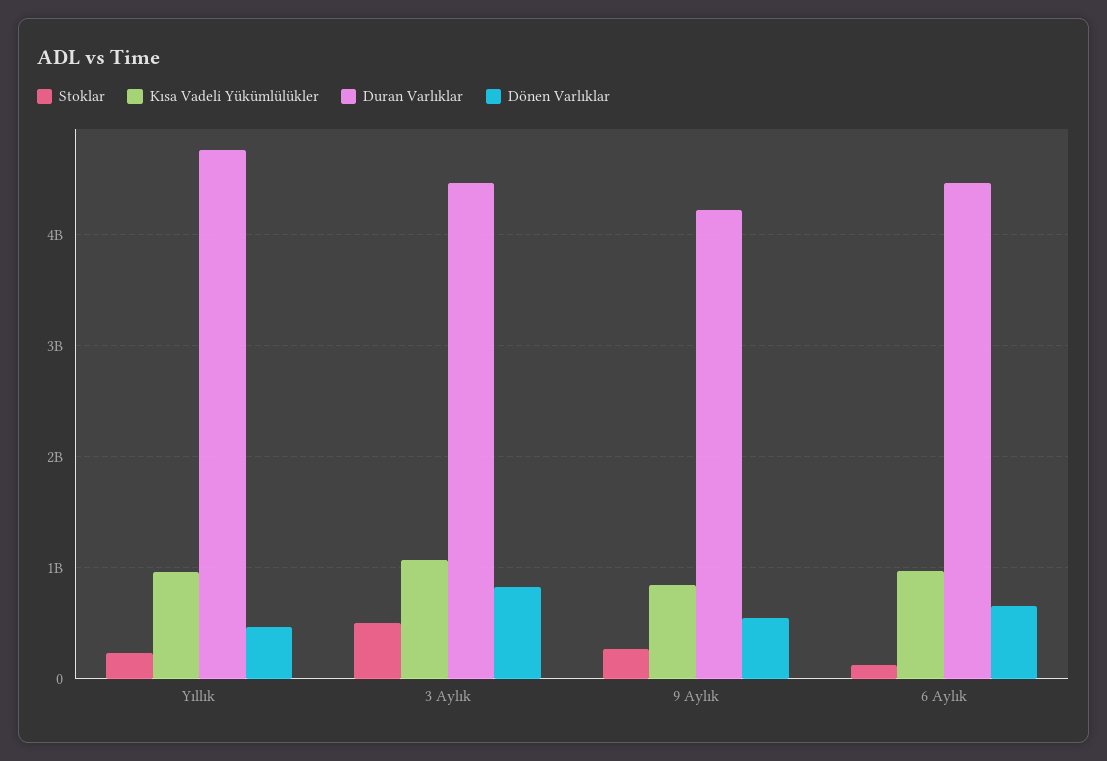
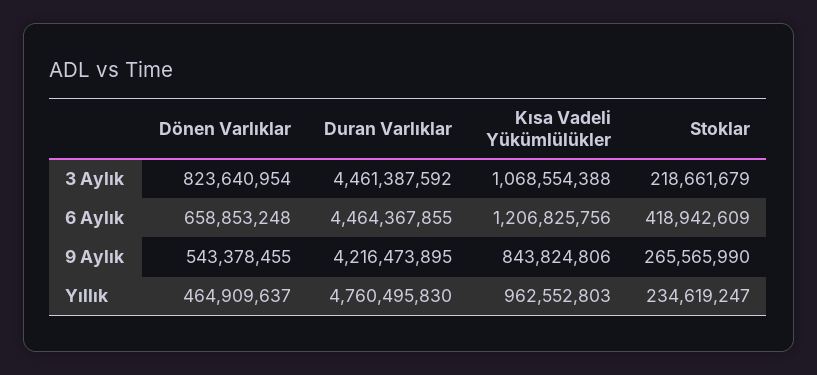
Stoklar, 3 Aylık: 500000000 -> 218661679
Stoklar, 6 Aylık: 100000000 -> 418942609
Kısa Vadeli Yükümlülükler, 6 Aylık: 1000000000 -> 1206825756

